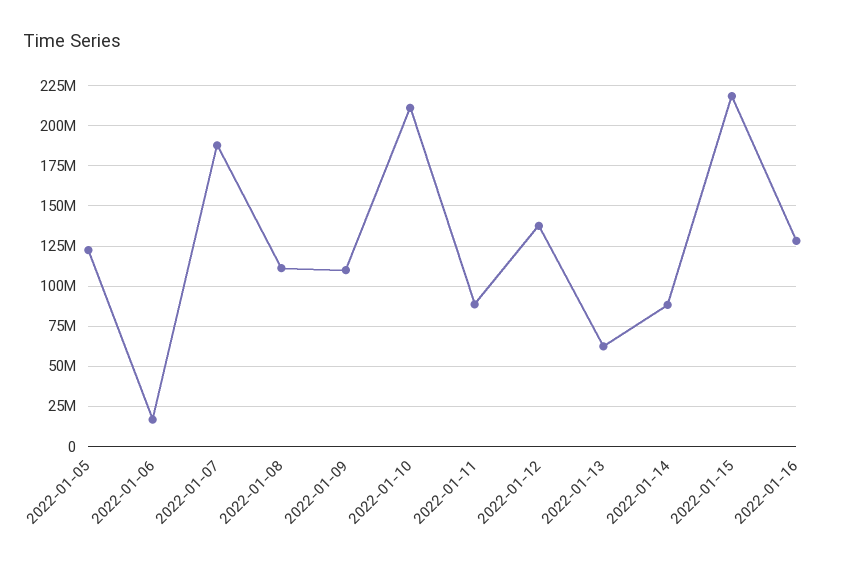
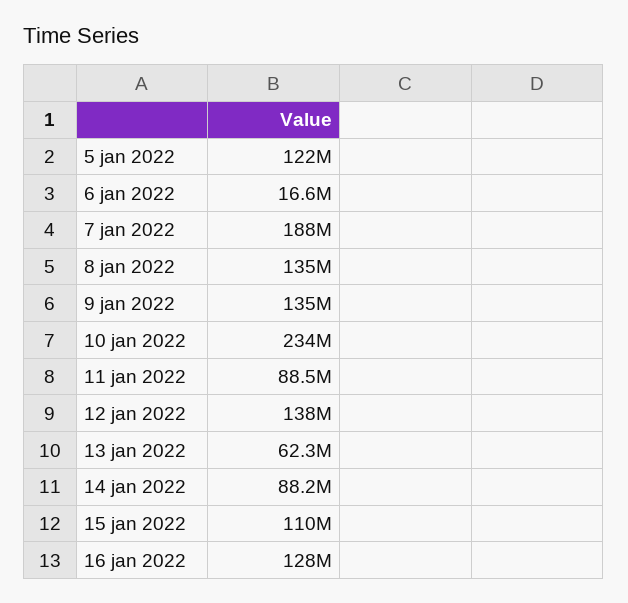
2022-01-08: 110000000 -> 135000000
2022-01-09: 110000000 -> 135000000
2022-01-10: 210000000 -> 234000000
2022-01-15: 220000000 -> 110000000

